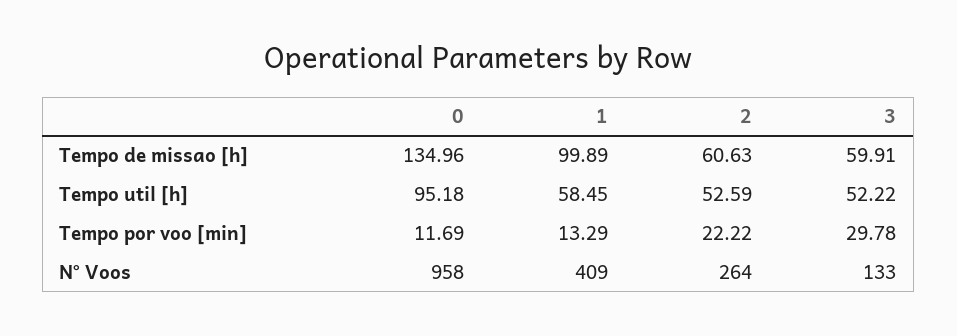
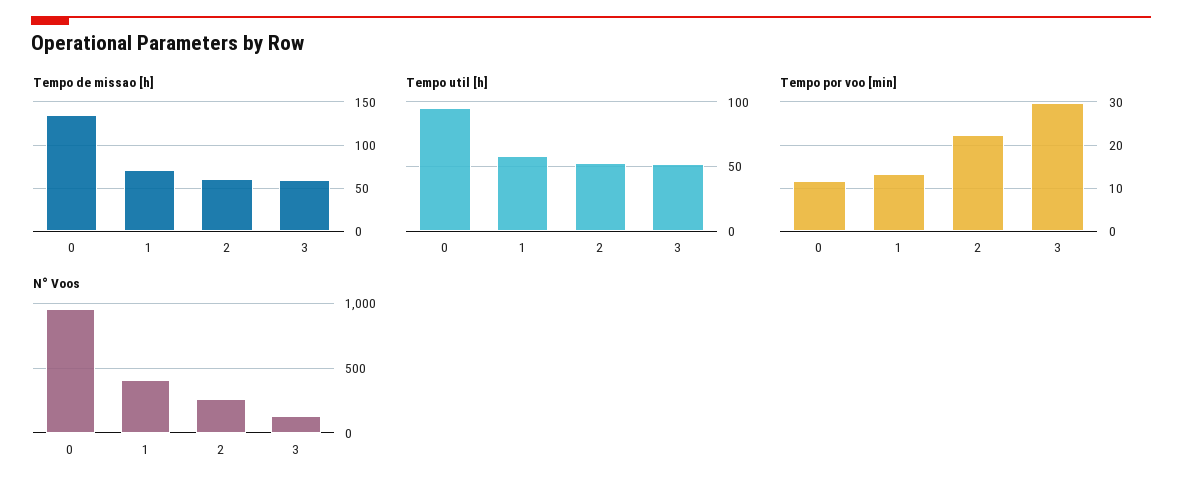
Tempo de missao [h], 1: 99.89 -> 70

